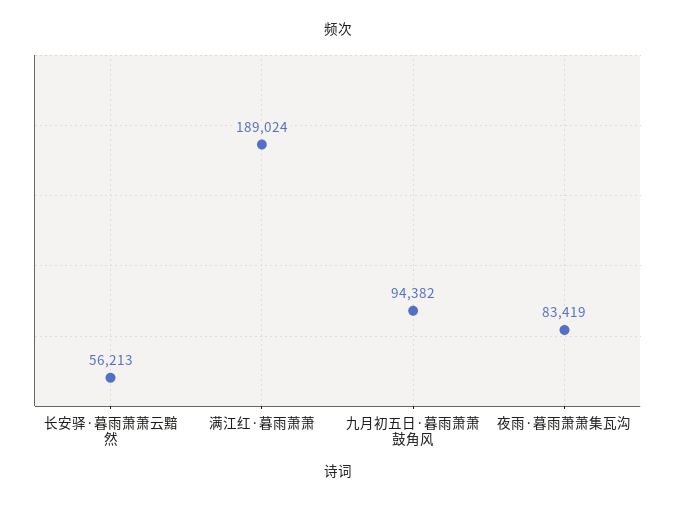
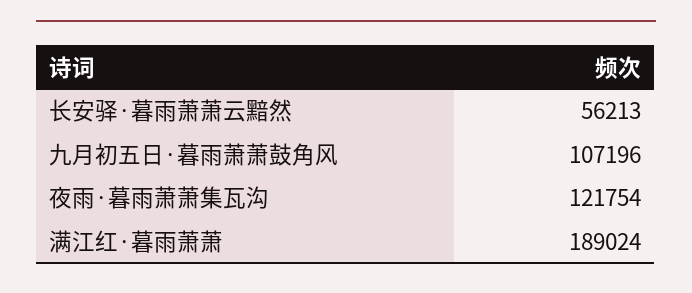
九月初五日·暮雨萧萧鼓角风: 94382 -> 107196
夜雨·暮雨萧萧集瓦沟: 83419 -> 121754

